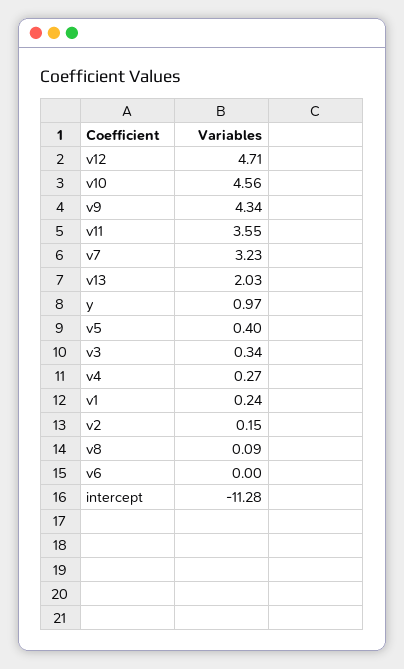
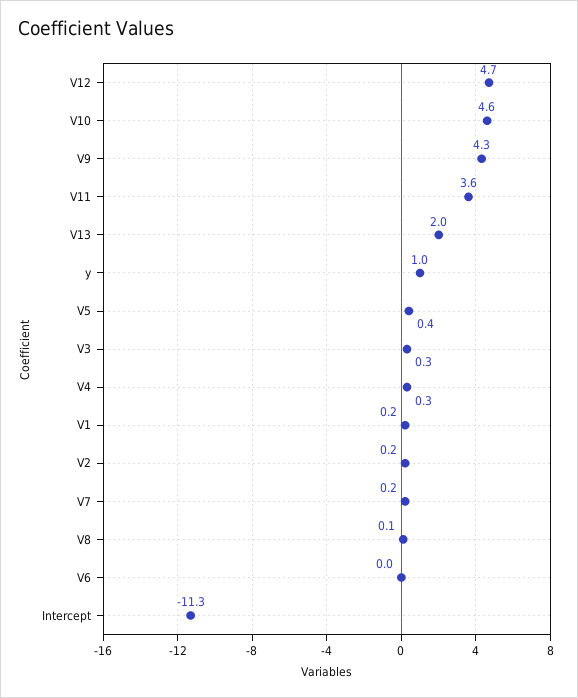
v7: 3.23 -> 0.2

